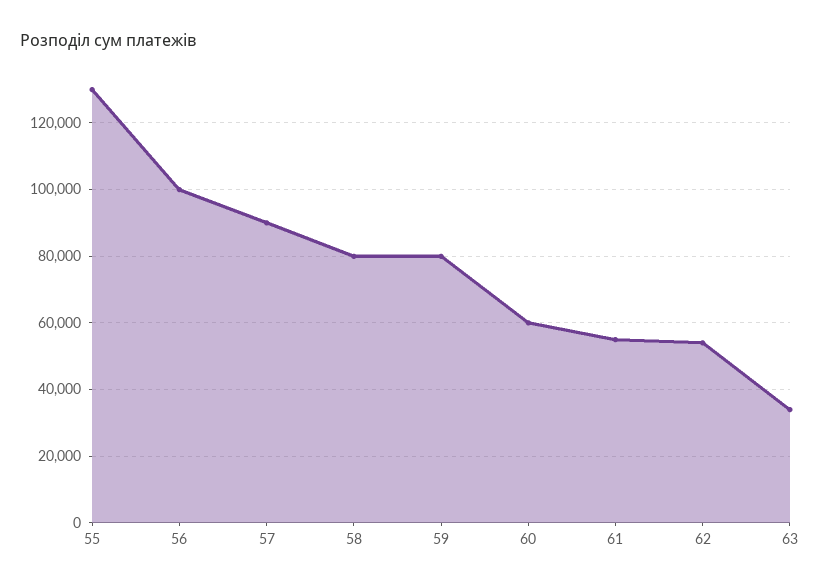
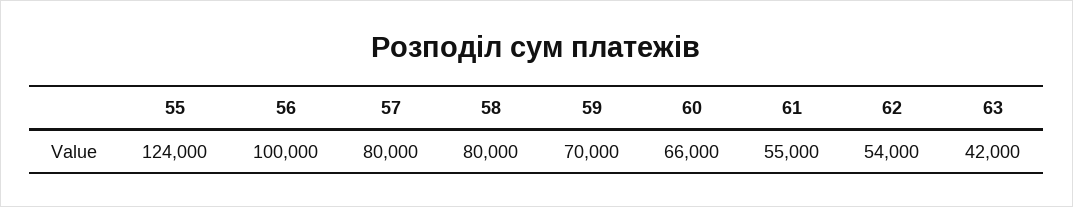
55: 130000 -> 124000
57: 90000 -> 80000
59: 80000 -> 70000
60: 60000 -> 66000
63: 34000 -> 42000

